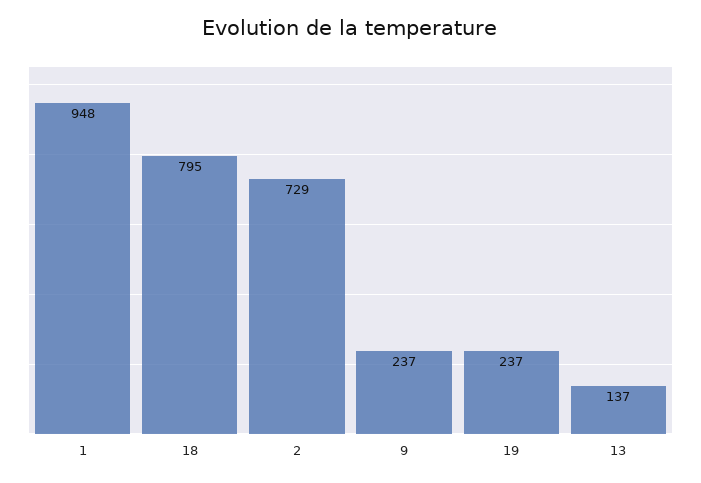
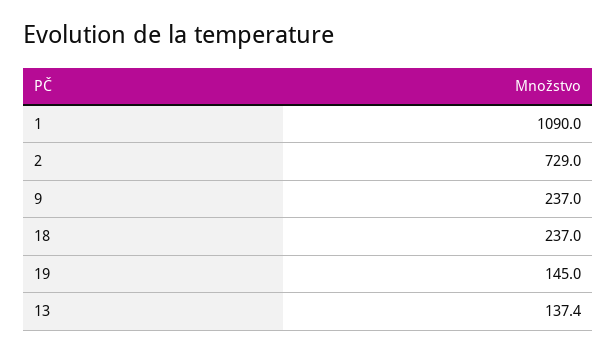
1: 948 -> 1090
18: 795 -> 237
19: 237 -> 145

